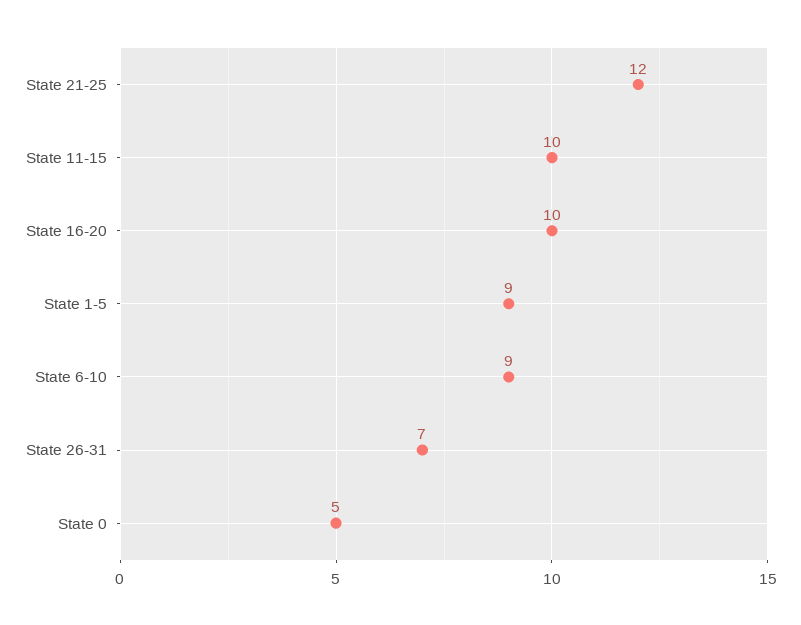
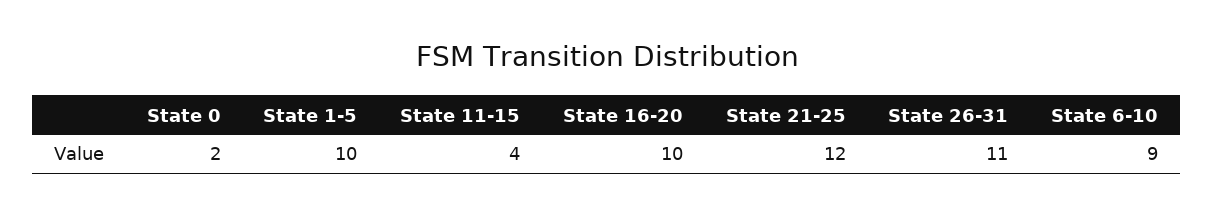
State 11-15: 10 -> 4
State 1-5: 9 -> 10
State 26-31: 7 -> 11
State 0: 5 -> 2

